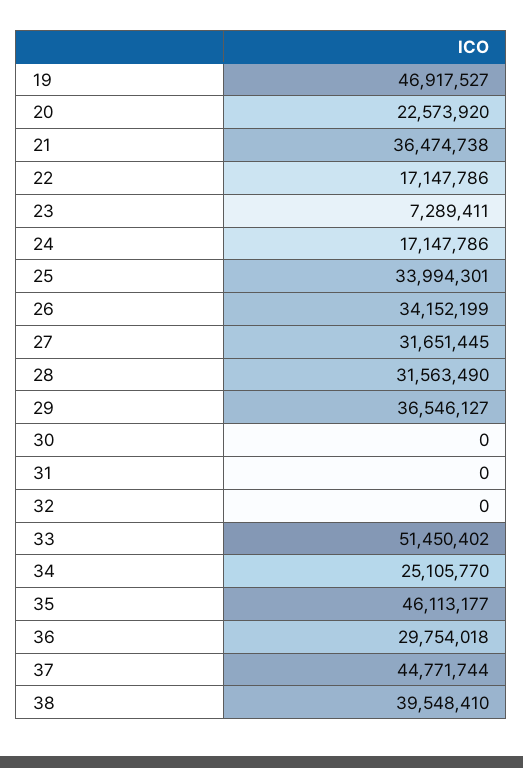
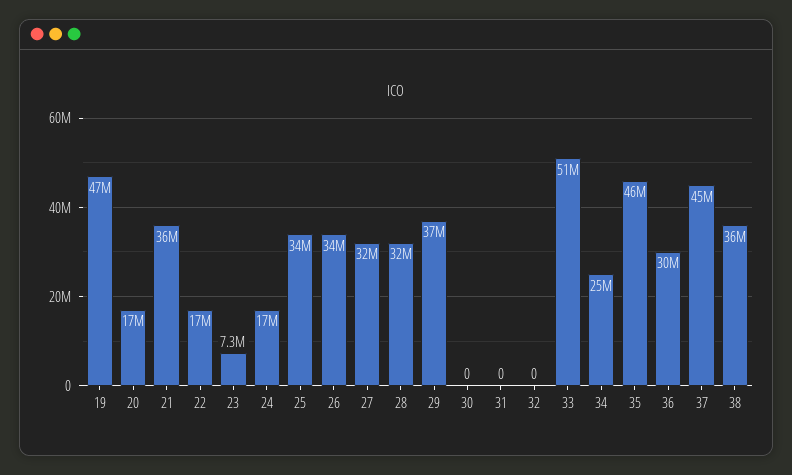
20: 22573920 -> 17000000
38: 39548410 -> 36000000

